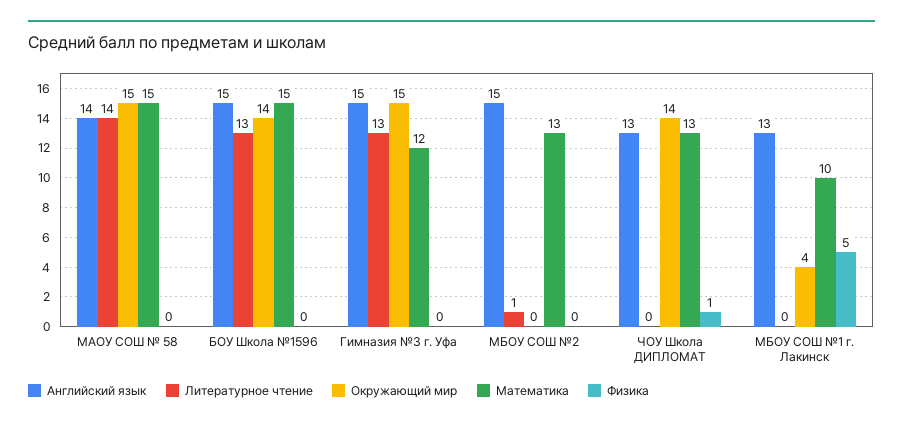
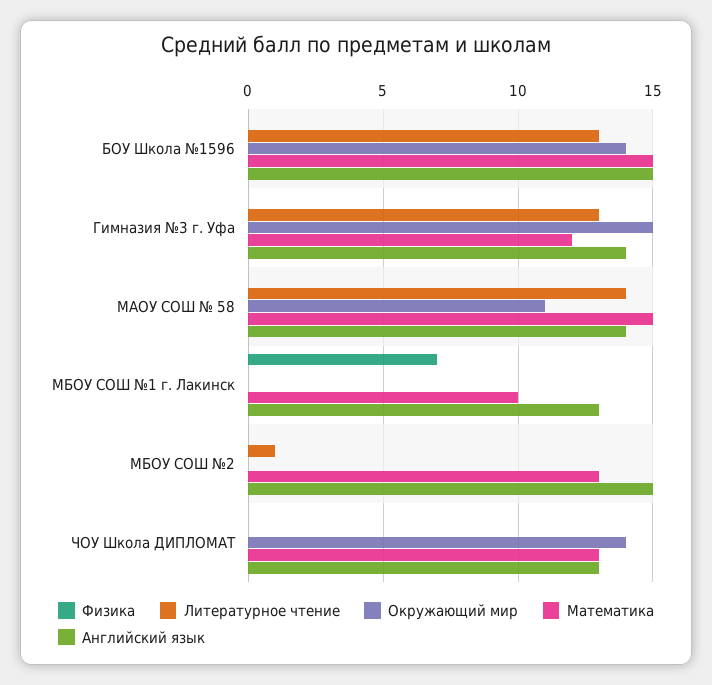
Окружающий мир, МАОУ СОШ № 58: 15 -> 11
Английский язык, Гимназия №3 г. Уфа: 15 -> 14
Физика, ЧОУ Школа ДИПЛОМАТ: 1 -> 0
Окружающий мир, МБОУ СОШ №1 г. Лакинск: 4 -> 0
Физика, МБОУ СОШ №1 г. Лакинск: 5 -> 7

